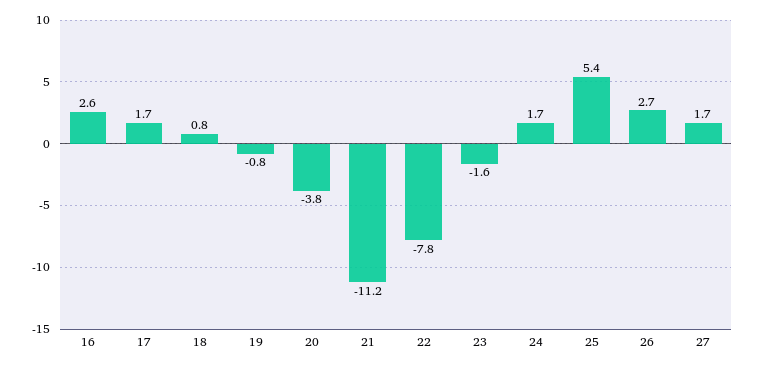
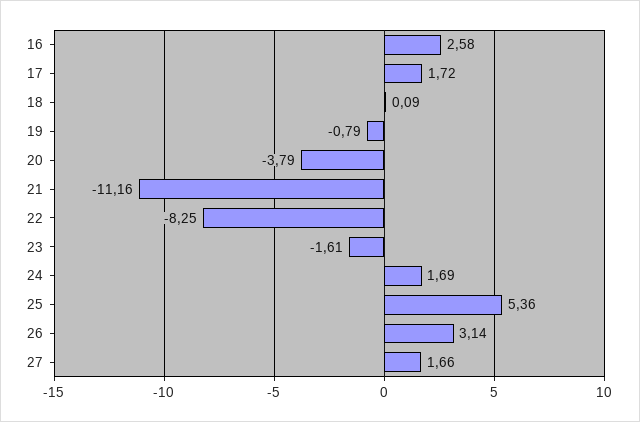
18: 0.8 -> 0.09
22: -7.8 -> -8.25
26: 2.7 -> 3.14

